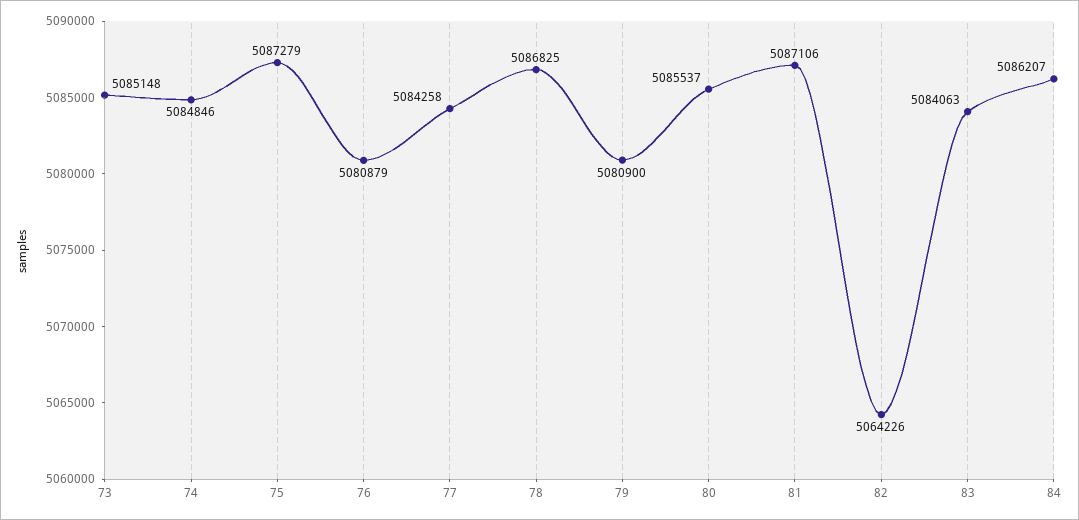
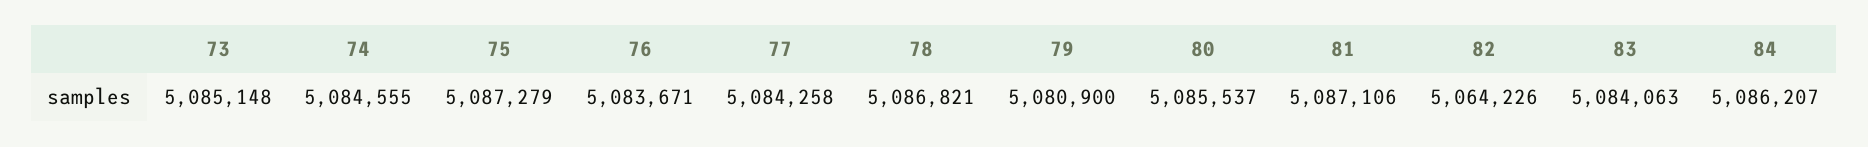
74: 5084846 -> 5084555
76: 5080879 -> 5083671
78: 5086825 -> 5086821

